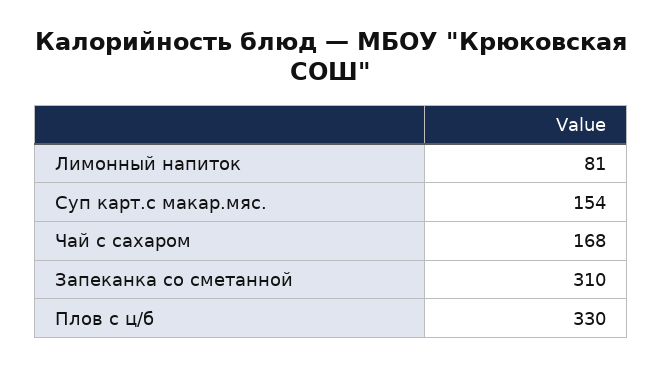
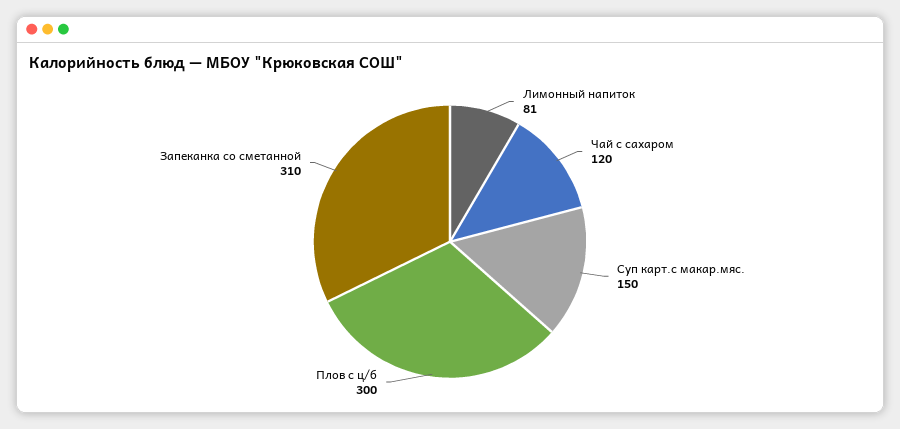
Суп карт.с макар.мяс.: 154 -> 150
Чай с сахаром: 168 -> 120
Плов с ц/б: 330 -> 300

